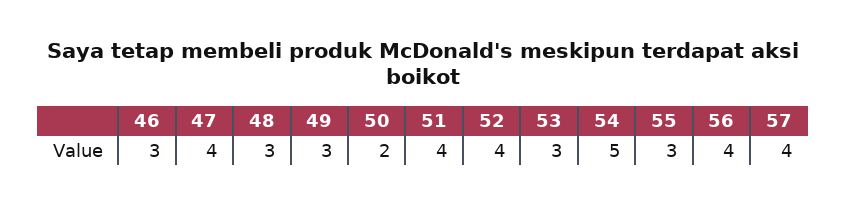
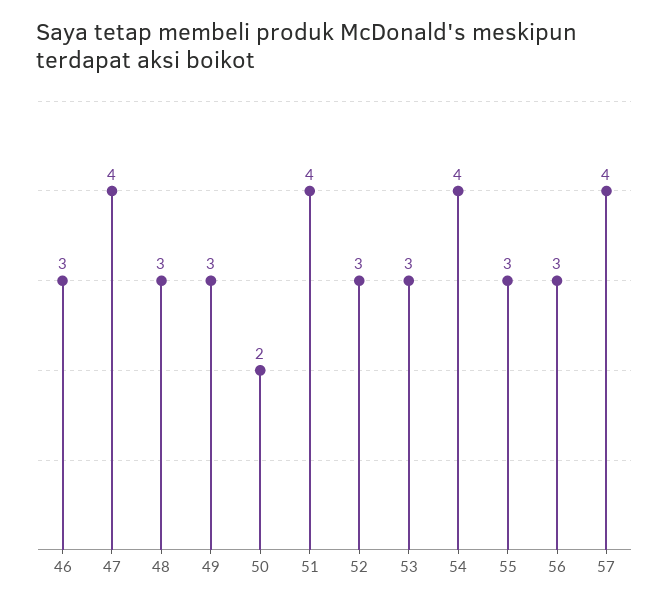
52: 4 -> 3
54: 5 -> 4
56: 4 -> 3

